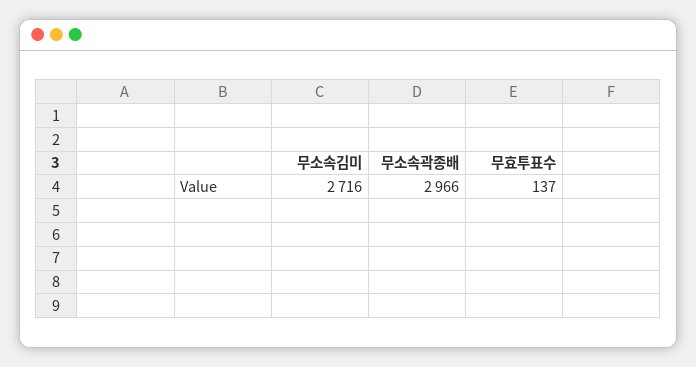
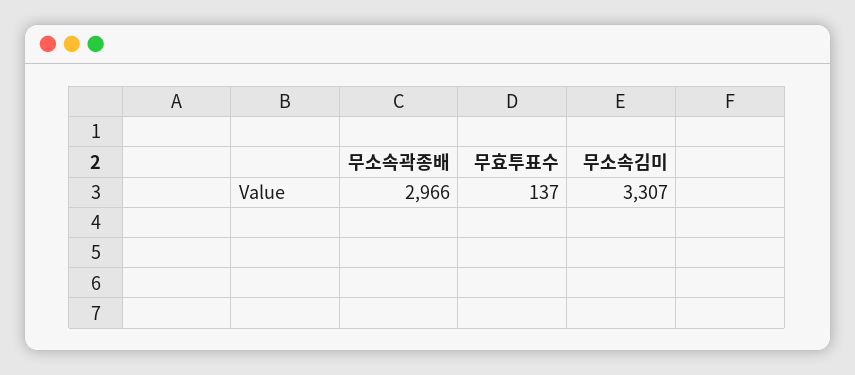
무소속김미: 2716 -> 3307

